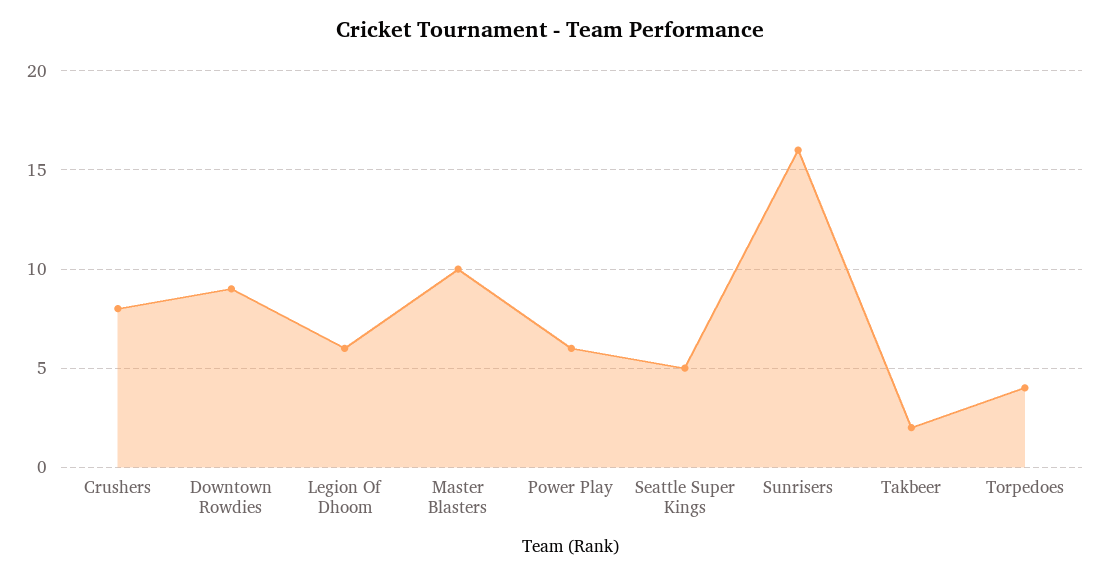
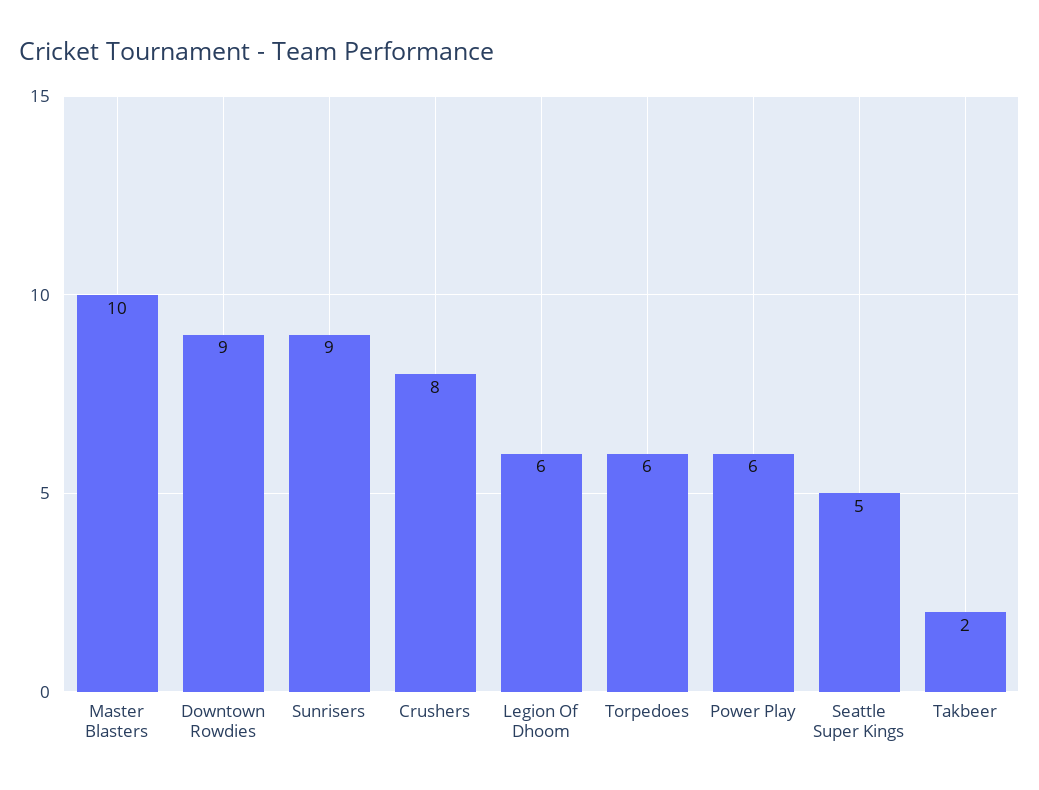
Sunrisers: 16 -> 9
Torpedoes: 4 -> 6

